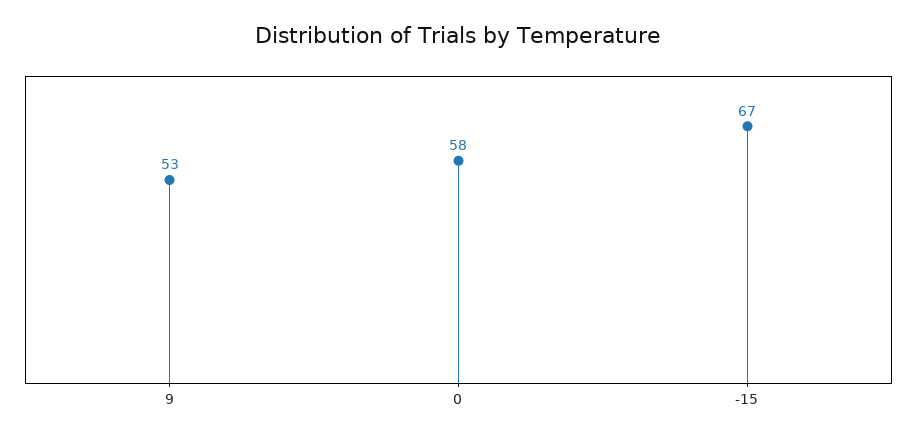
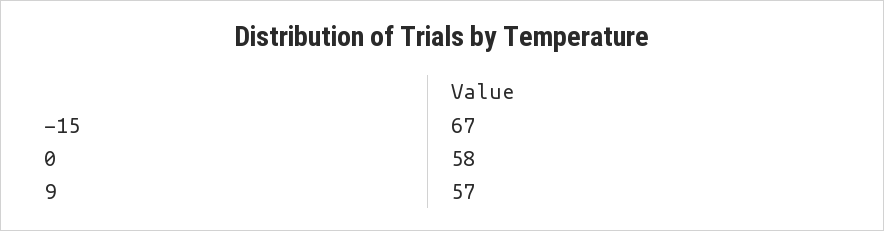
9: 53 -> 57

